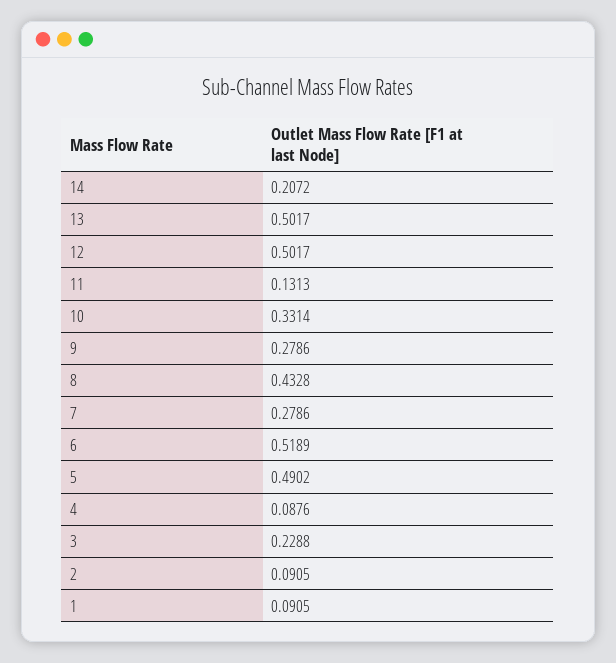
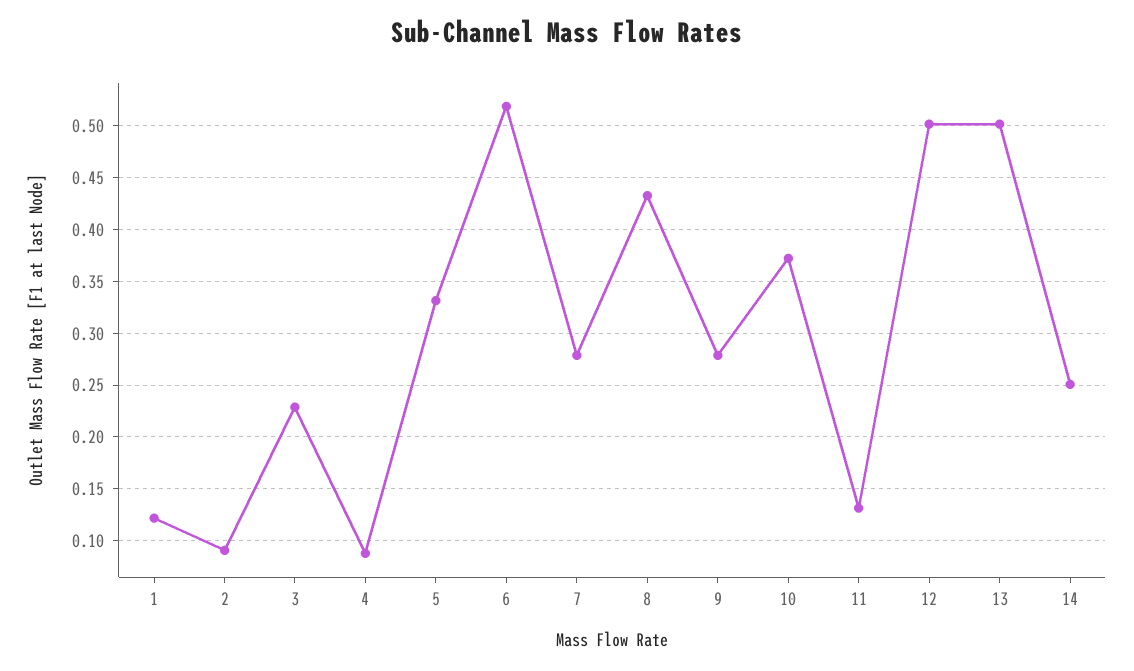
14: 0.2072 -> 0.25
10: 0.3314 -> 0.37
5: 0.4902 -> 0.33
1: 0.0905 -> 0.12

